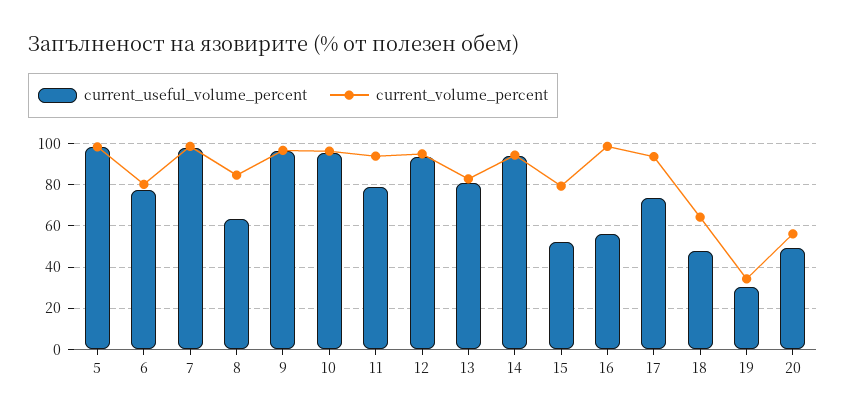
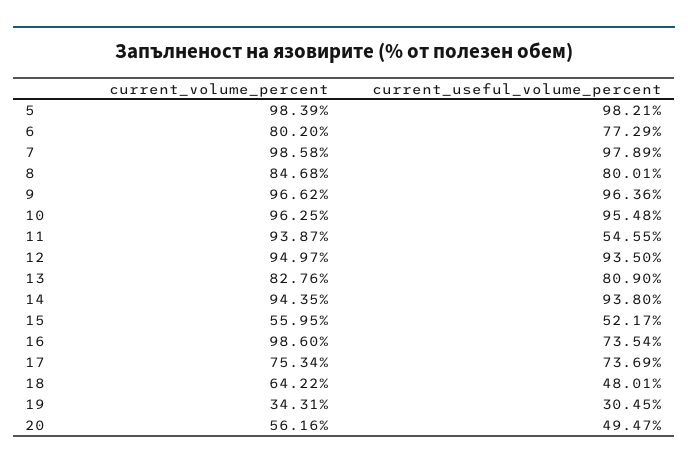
current_useful_volume_percent, 8: 65 -> 80.01
current_useful_volume_percent, 11: 80 -> 54.55
current_volume_percent, 15: 80 -> 55.95
current_useful_volume_percent, 16: 55 -> 73.54
current_volume_percent, 17: 95 -> 75.34

